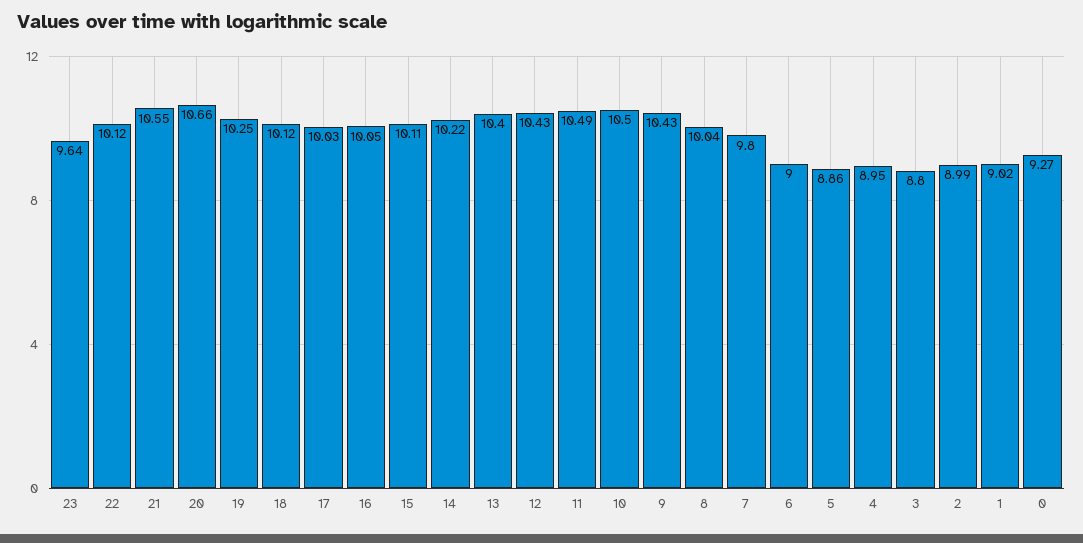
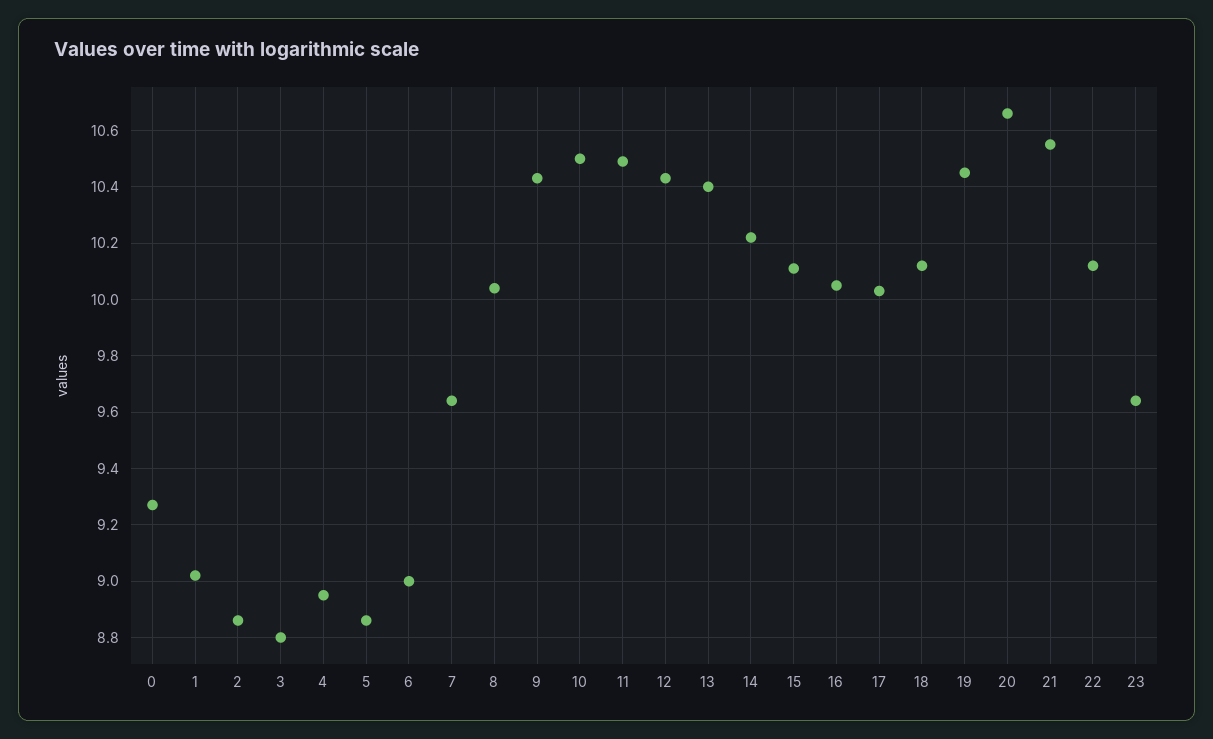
19: 10.25 -> 10.45
7: 9.8 -> 9.65
2: 8.99 -> 8.85

